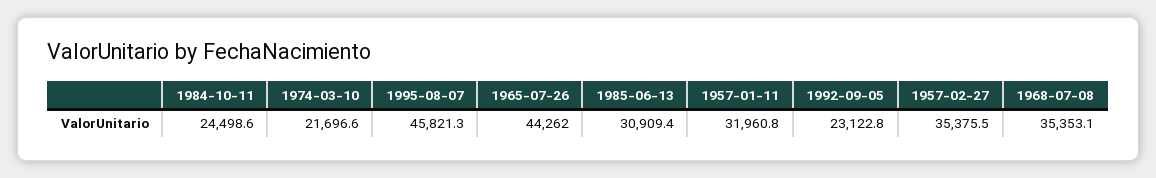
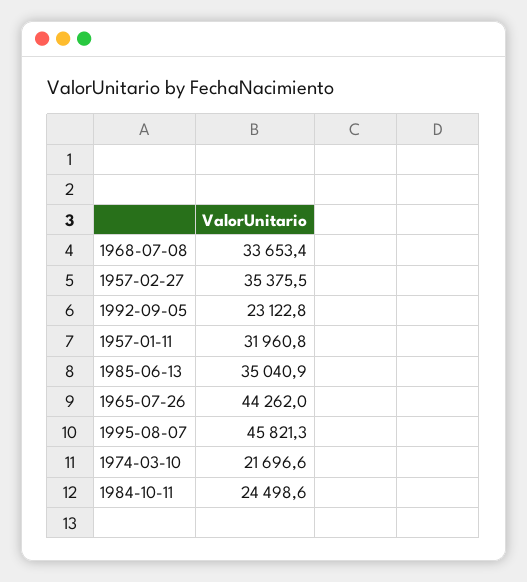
1985-06-13: 30909.4 -> 35040.9
1968-07-08: 35353.1 -> 33653.4

